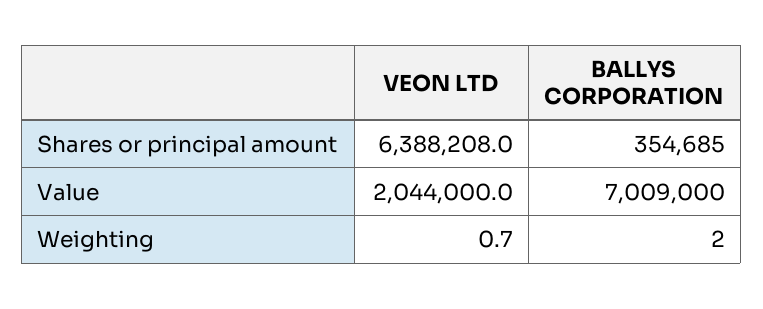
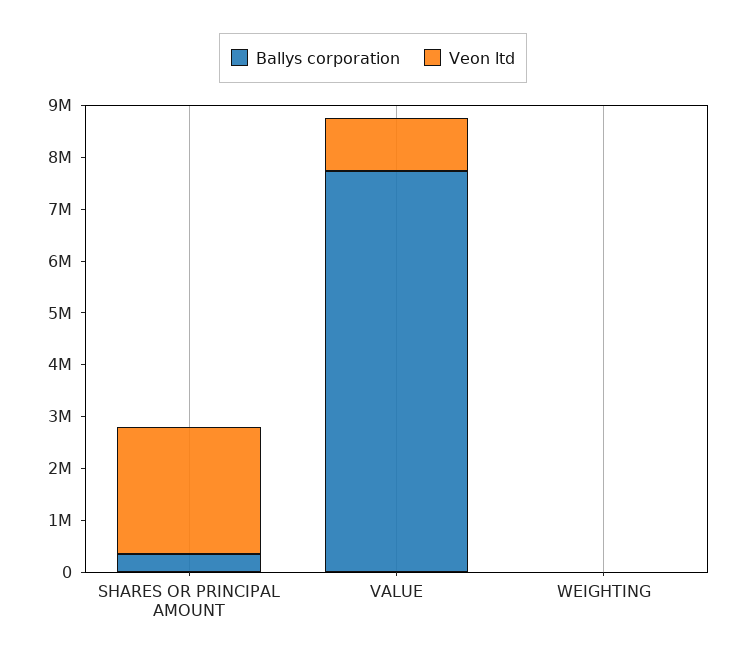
VEON LTD, Shares or principal amount: 6388208 -> 2400000
VEON LTD, Value: 2044000 -> 1000000
BALLYS CORPORATION, Value: 7009000 -> 7800000

